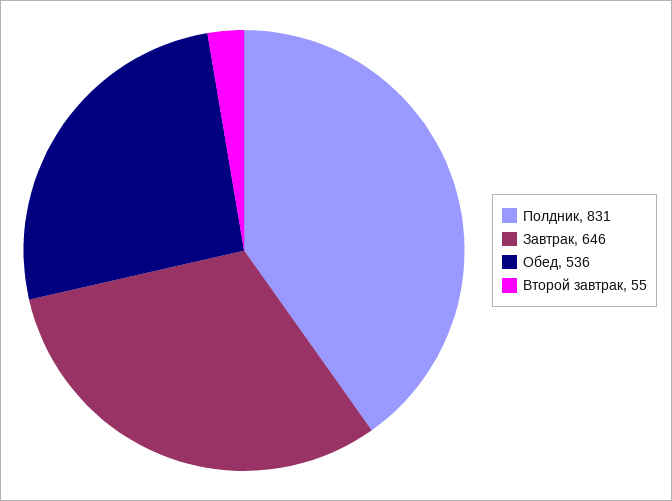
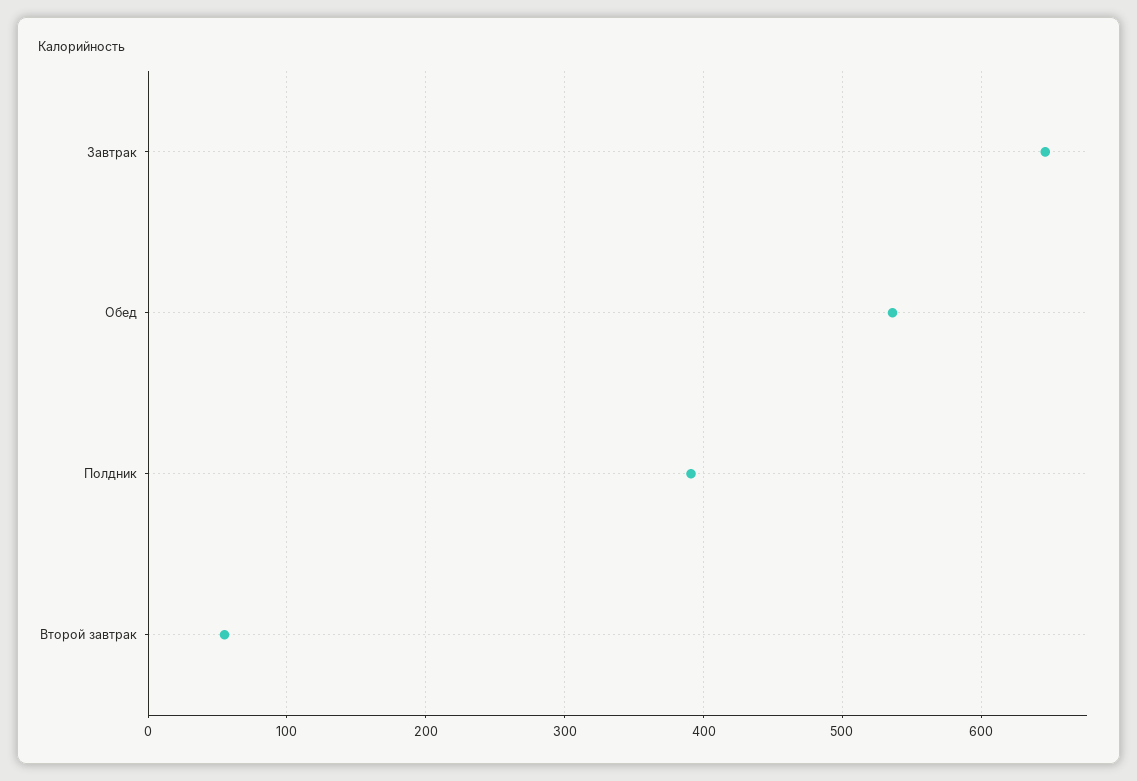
Полдник: 831 -> 390

